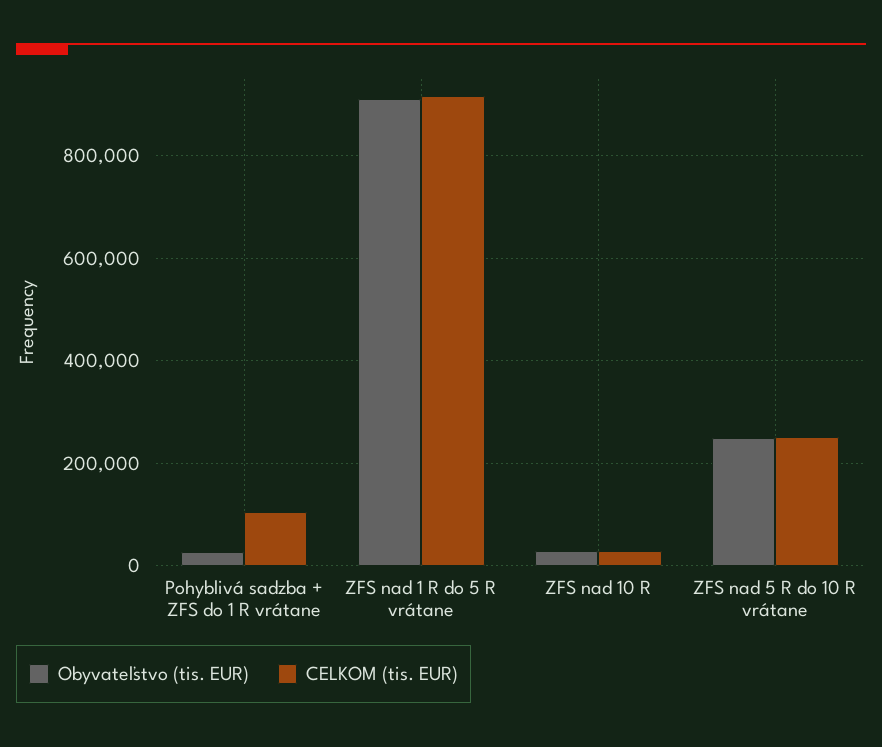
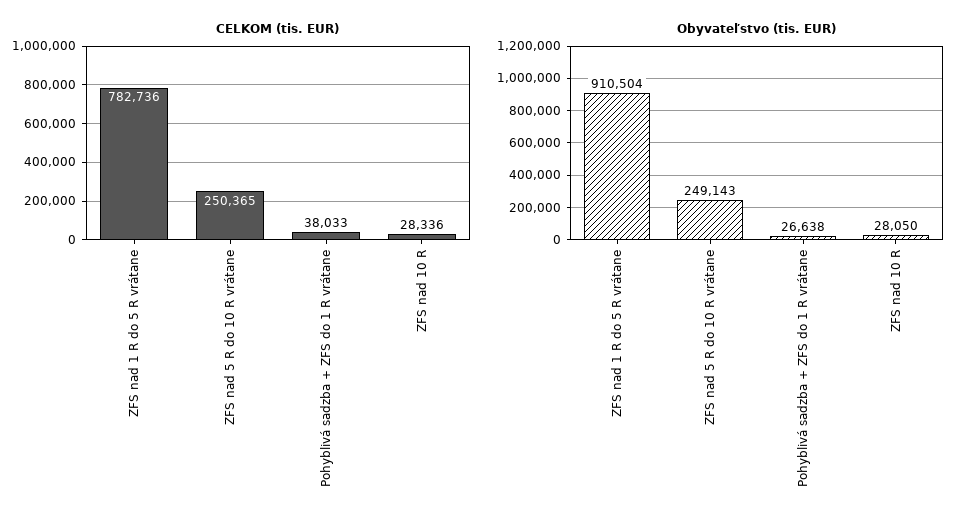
CELKOM (tis. EUR), Pohyblivá sadzba + ZFS do 1 R vrátane: 100000 -> 38033
CELKOM (tis. EUR), ZFS nad 1 R do 5 R vrátane: 920000 -> 782736

